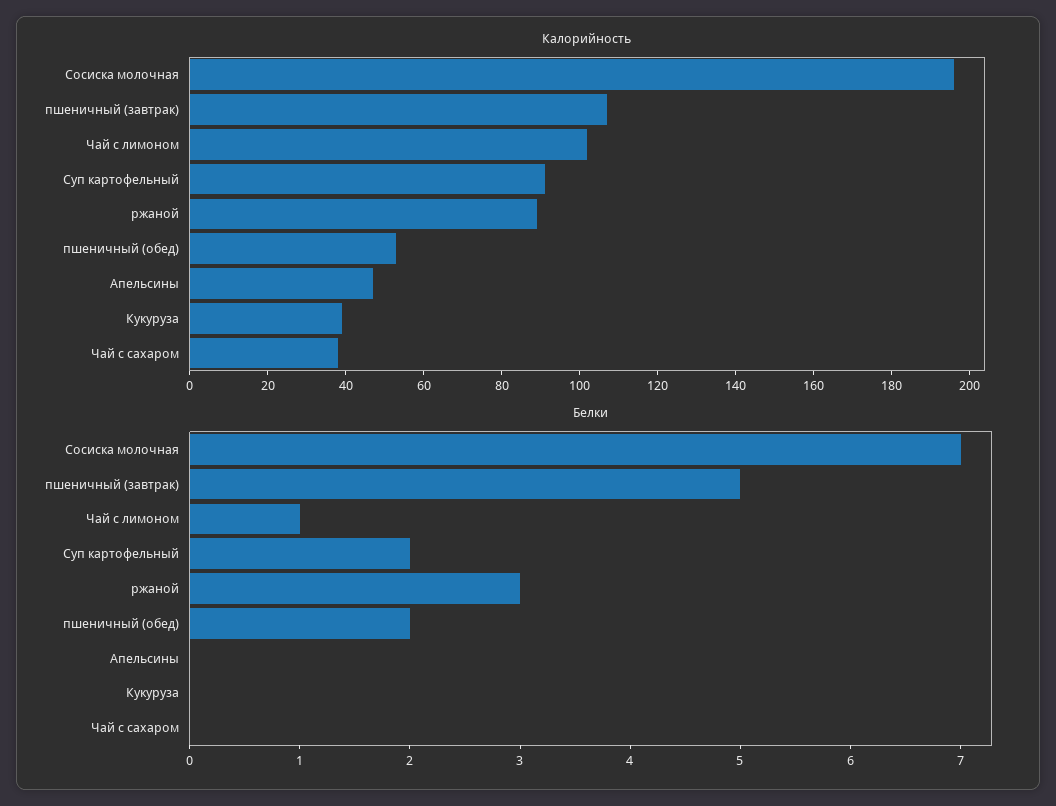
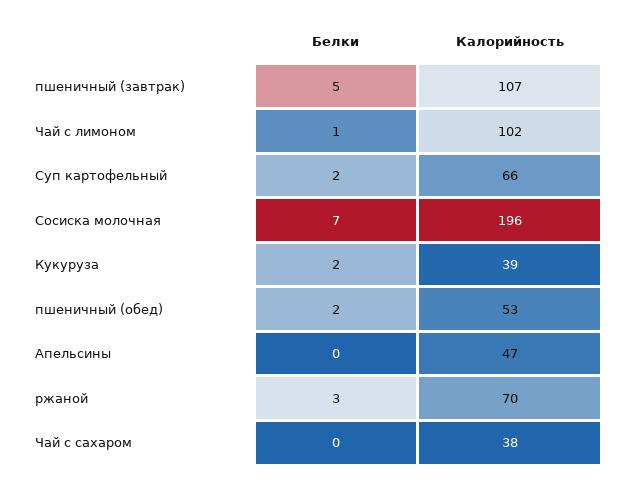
Калорийность, Суп картофельный: 90 -> 66
Калорийность, ржаной: 90 -> 70
Белки, Кукуруза: 0 -> 2

